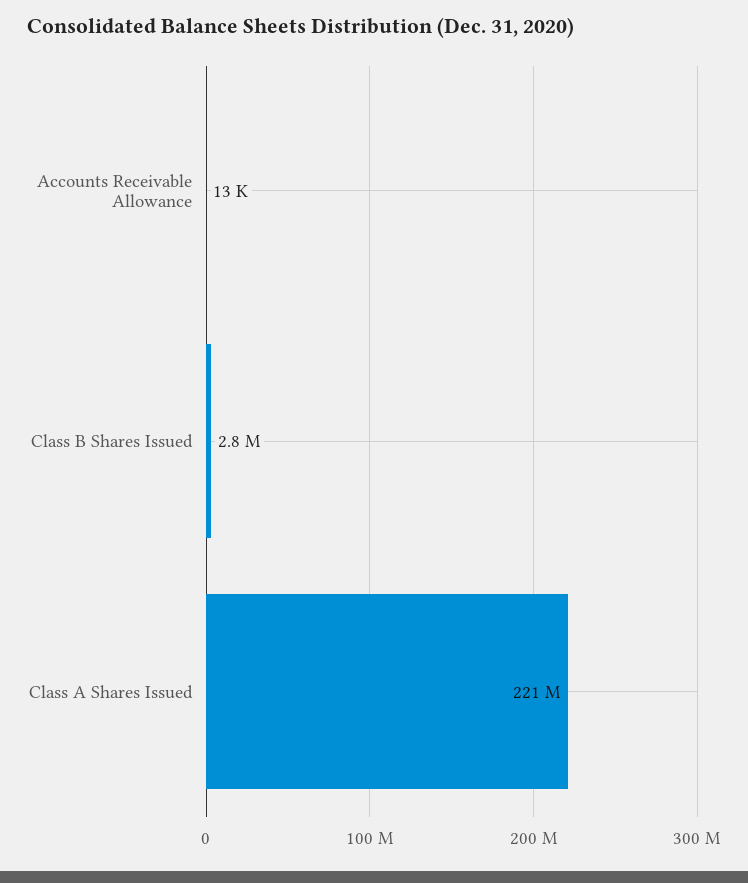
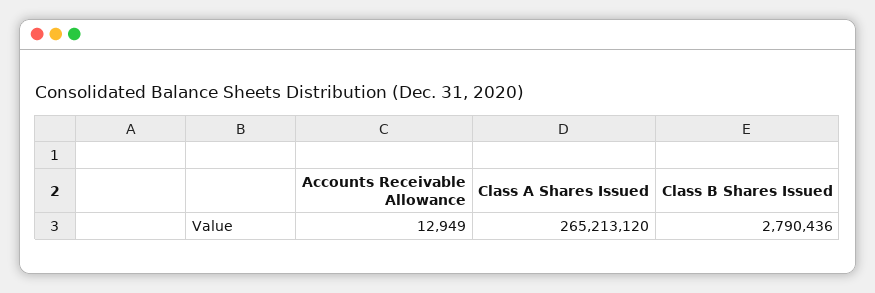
Class A Shares Issued: 221000000 -> 265213120

